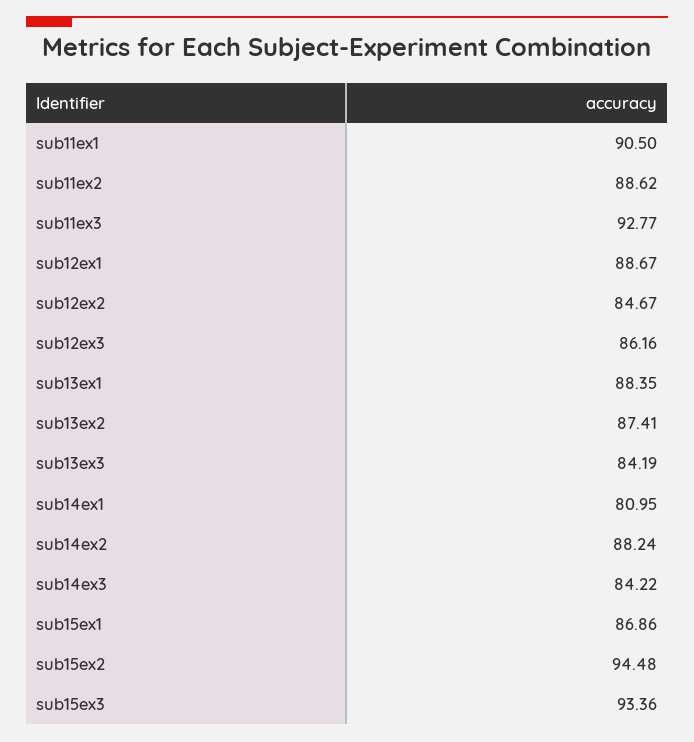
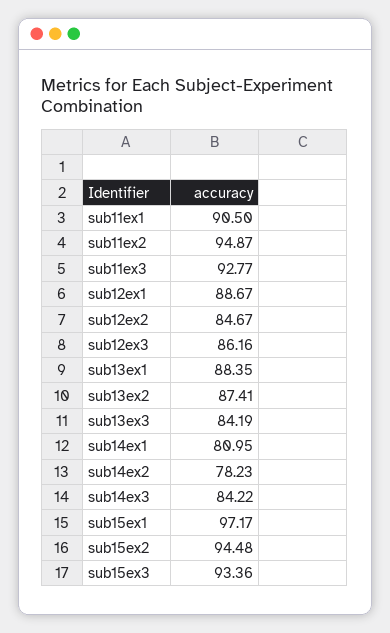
sub11ex2: 88.62 -> 94.87
sub14ex2: 88.24 -> 78.23
sub15ex1: 86.86 -> 97.17

